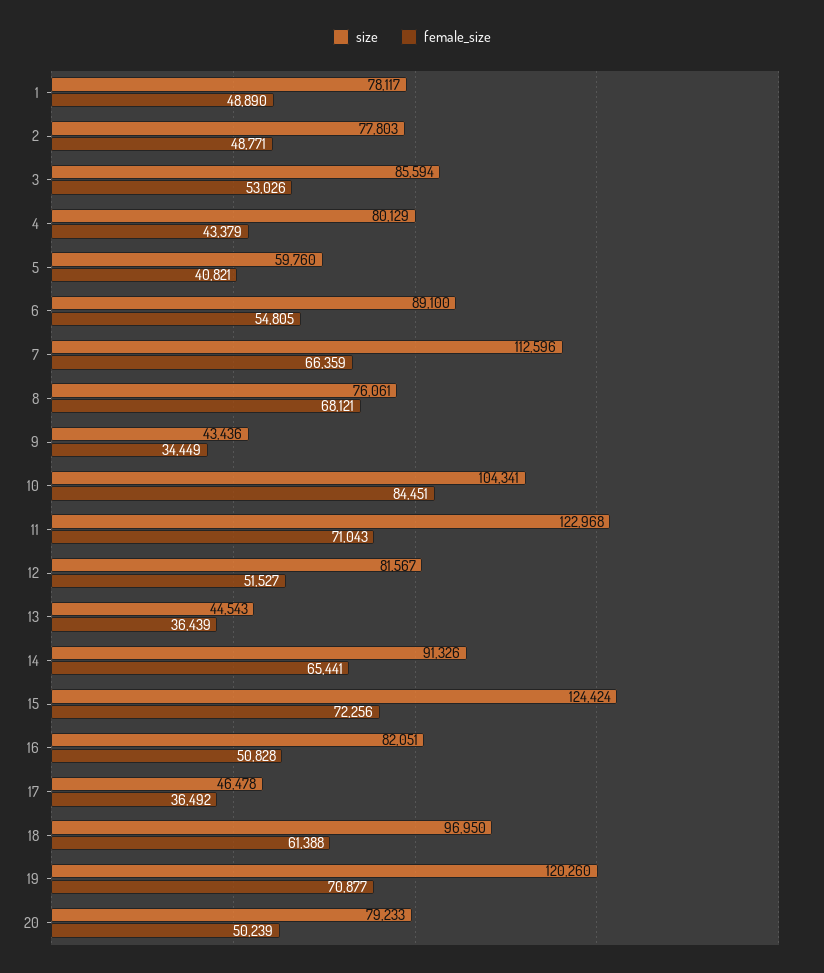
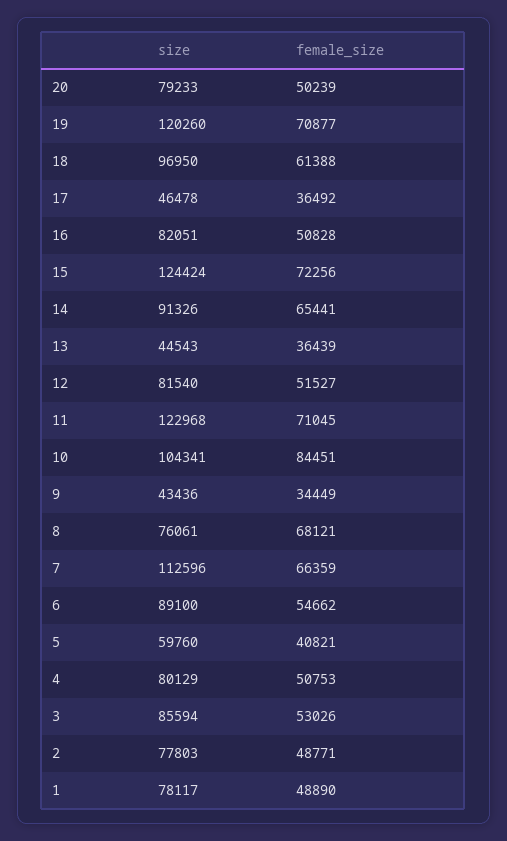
female_size, 4: 43379 -> 50753
female_size, 6: 54805 -> 54662
female_size, 11: 71043 -> 71045
size, 12: 81567 -> 81540

